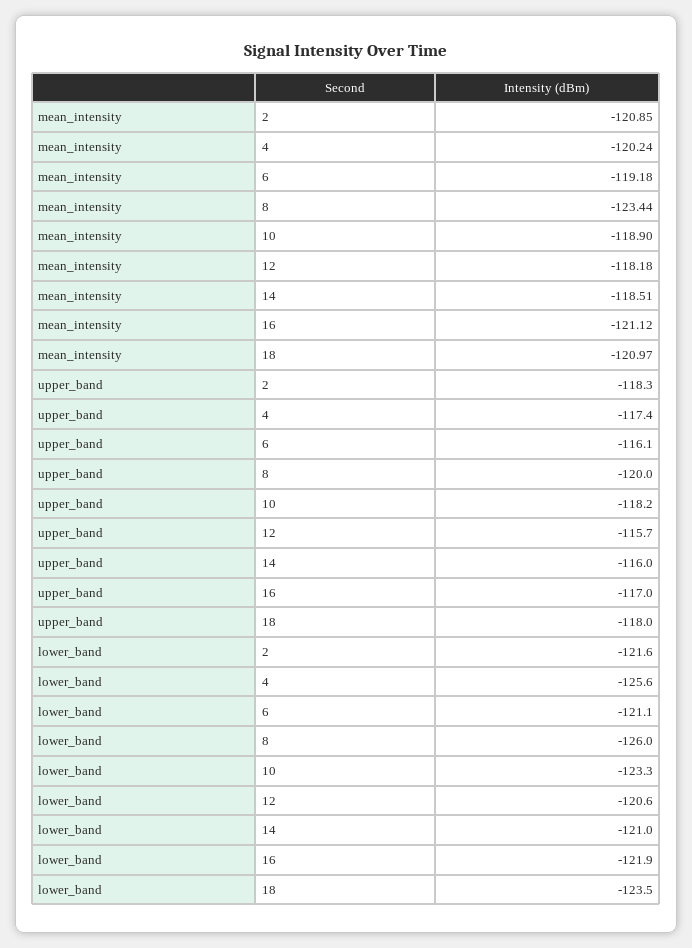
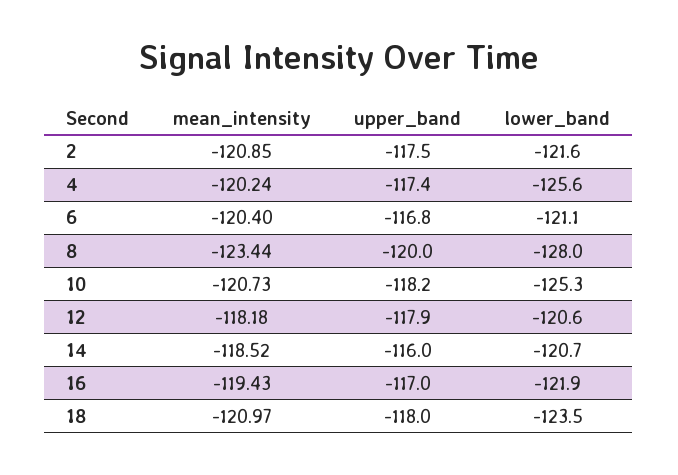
mean_intensity, 6: -119.18 -> -120.4
mean_intensity, 10: -118.9 -> -120.73
mean_intensity, 14: -118.51 -> -118.52
mean_intensity, 16: -121.12 -> -119.43
upper_band, 2: -118.3 -> -117.5
upper_band, 6: -116.1 -> -116.8
upper_band, 12: -115.7 -> -117.9
lower_band, 8: -126 -> -128
lower_band, 10: -123.3 -> -125.3
lower_band, 14: -121 -> -120.7

